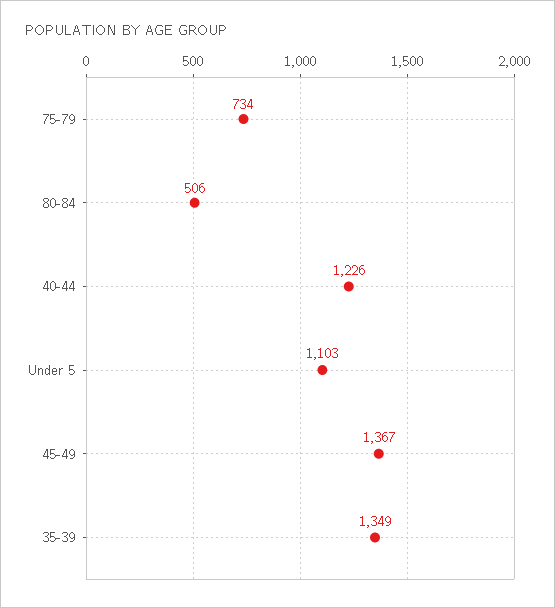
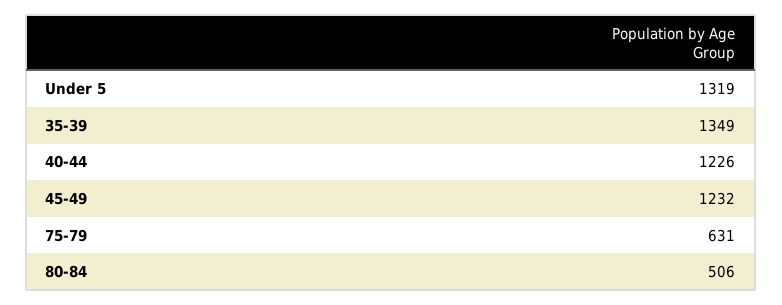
75-79: 734 -> 631
Under 5: 1103 -> 1319
45-49: 1367 -> 1232

